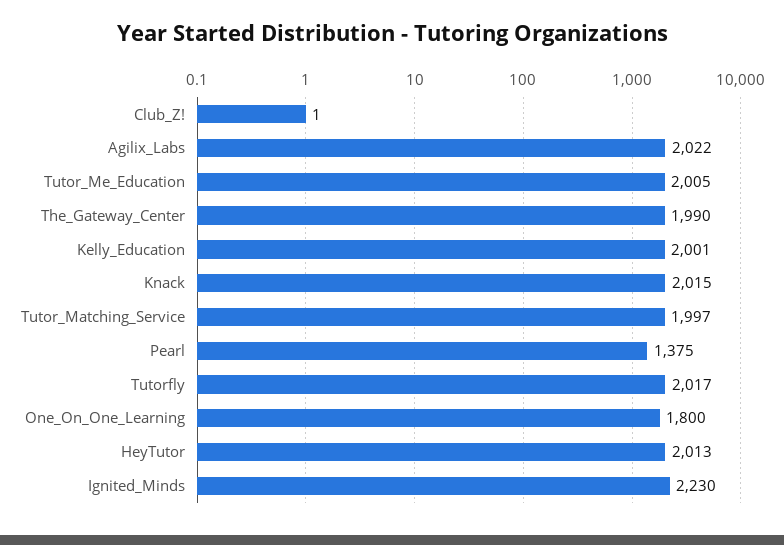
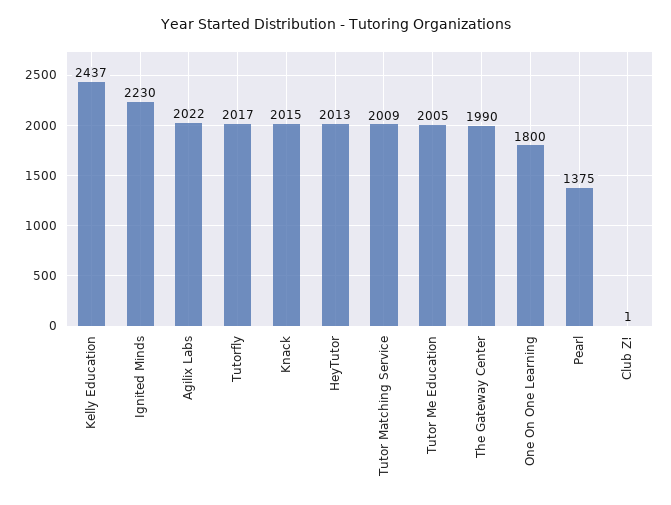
Kelly_Education: 2001 -> 2437
Tutor_Matching_Service: 1997 -> 2009

